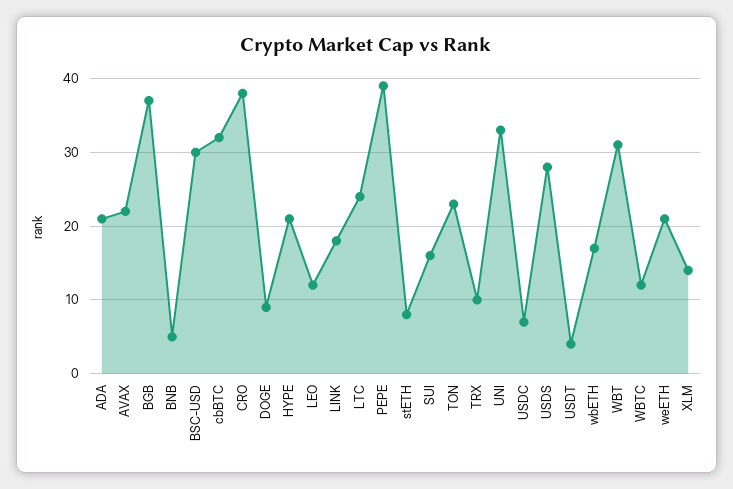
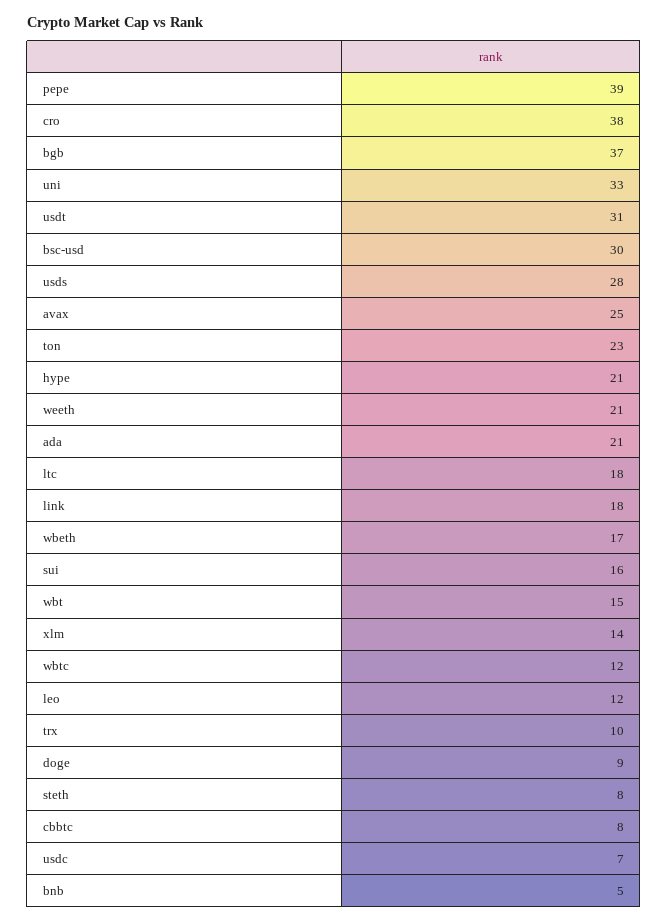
AVAX: 22 -> 25
cbBTC: 32 -> 8
LTC: 24 -> 18
USDT: 4 -> 31
WBT: 31 -> 15

